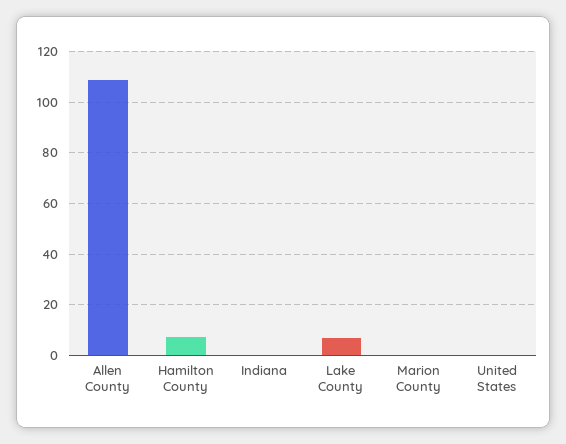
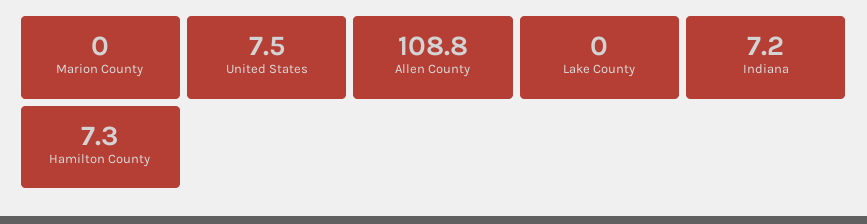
Indiana: 0 -> 7.2
Lake County: 7.5 -> 0
United States: 0 -> 7.5

